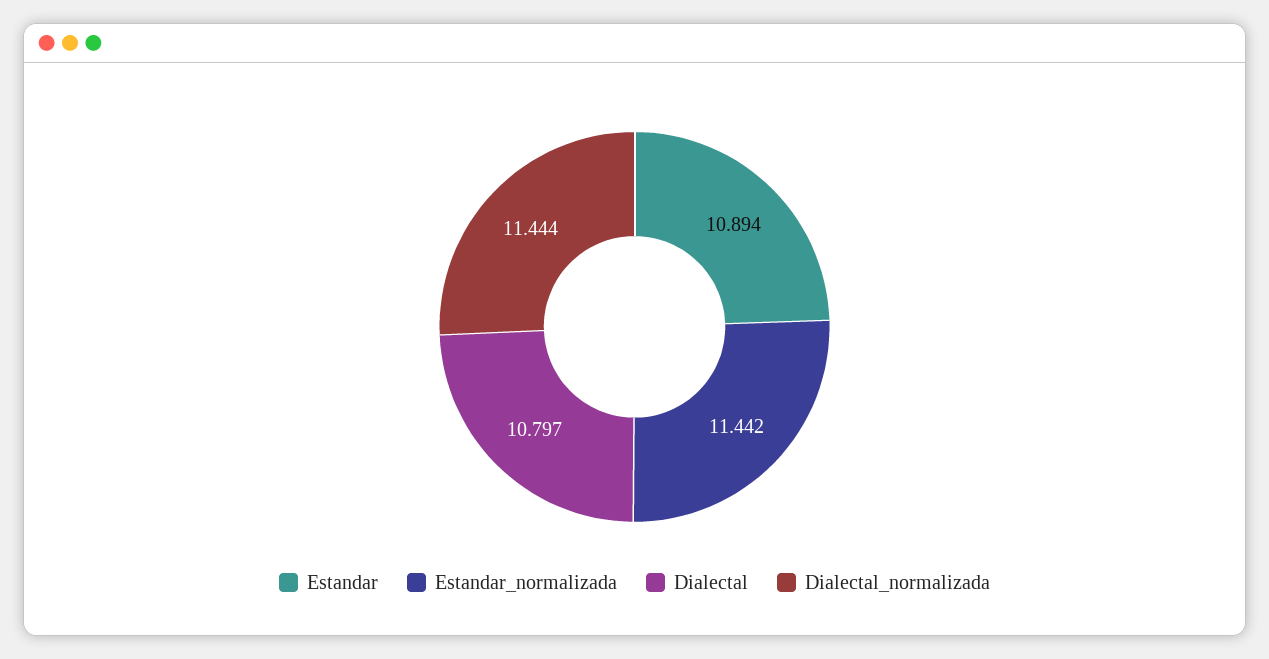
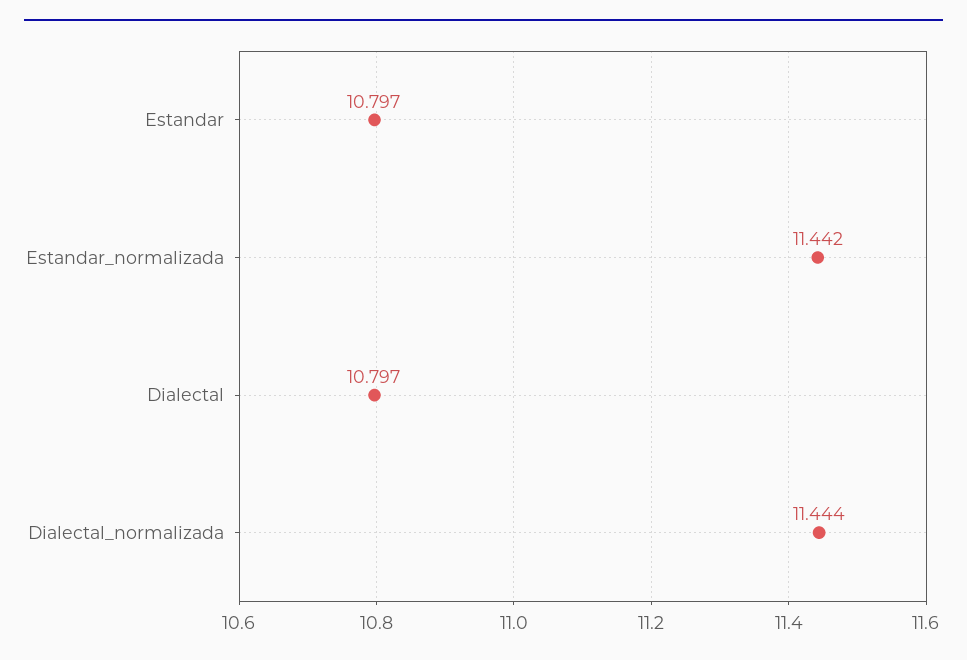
Estandar: 10.894 -> 10.797

